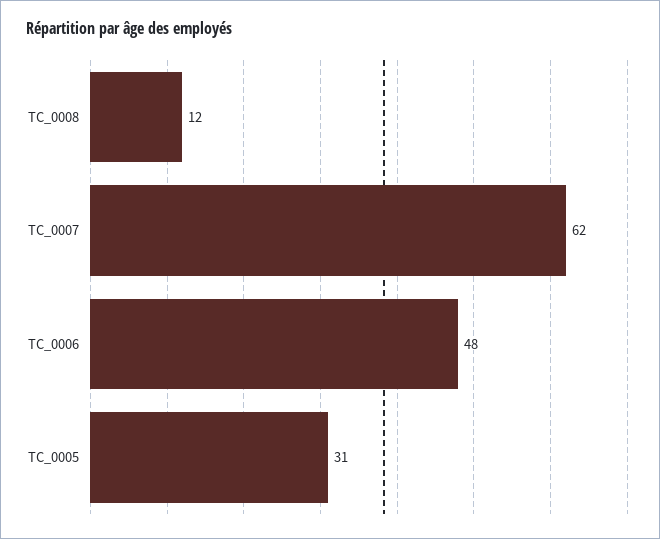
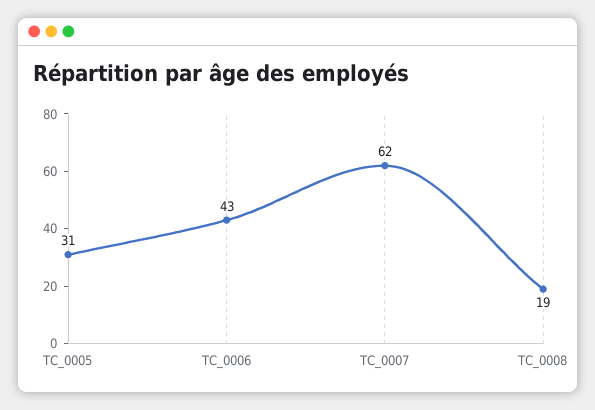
TC_0008: 12 -> 19
TC_0006: 48 -> 43

